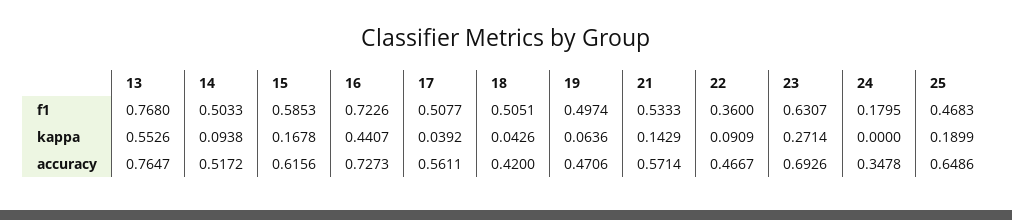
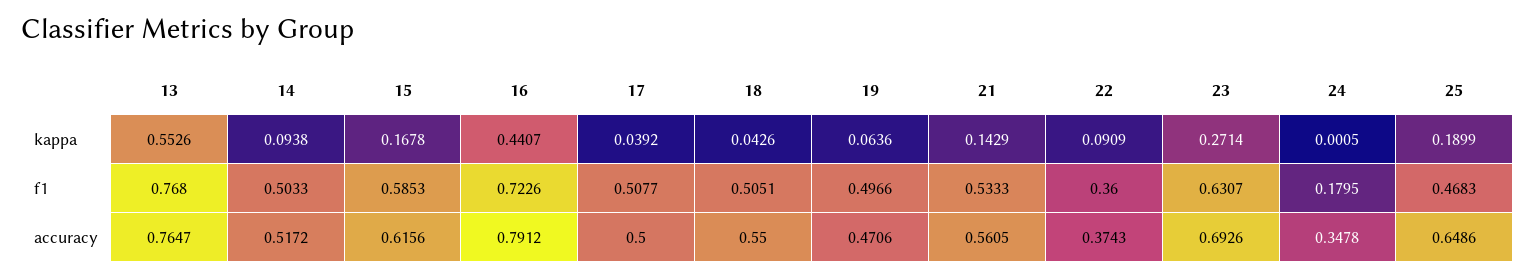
19, f1: 0.4974 -> 0.4966
24, kappa: 0 -> 0.0005
16, accuracy: 0.7273 -> 0.7912
17, accuracy: 0.5611 -> 0.5
18, accuracy: 0.42 -> 0.55
21, accuracy: 0.5714 -> 0.5605
22, accuracy: 0.4667 -> 0.3743

